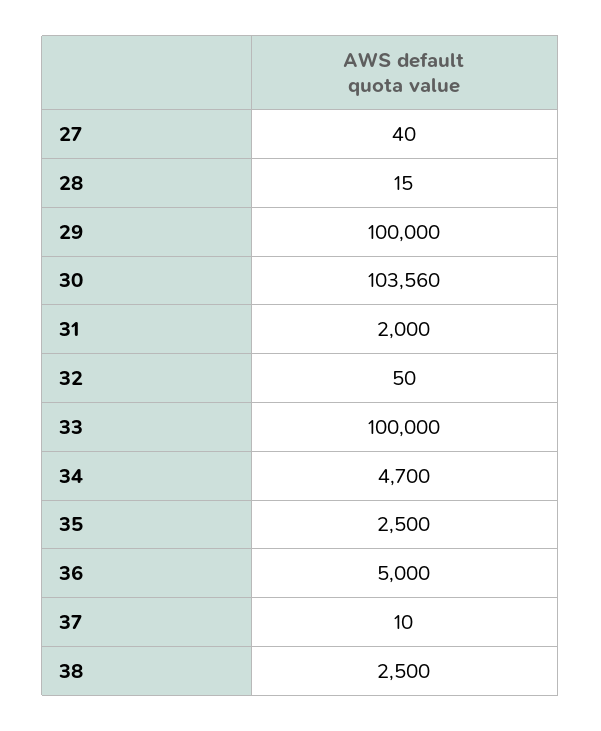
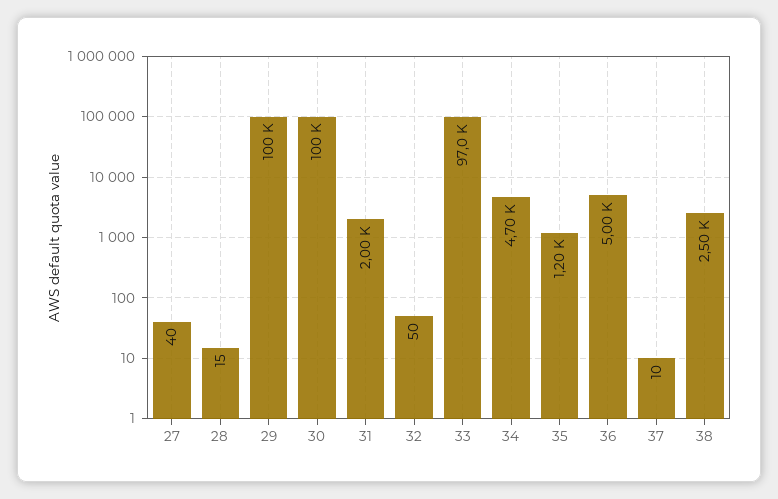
30: 103560 -> 100000
33: 100000 -> 97000
35: 2500 -> 1200

